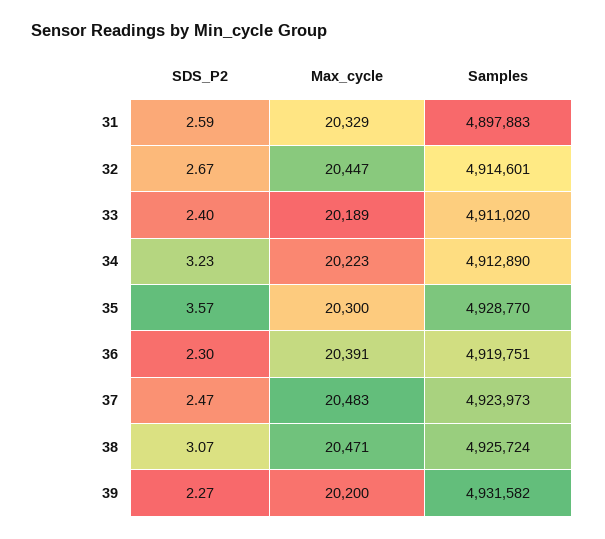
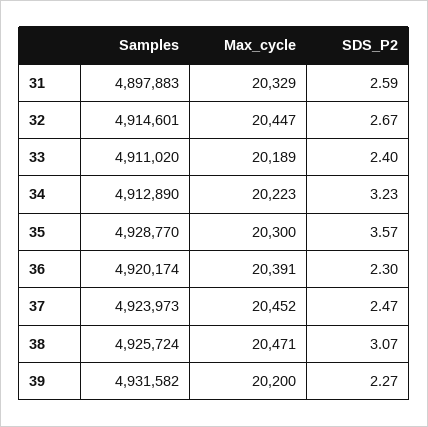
Samples, 36: 4919751 -> 4920174
Max_cycle, 37: 20483 -> 20452

